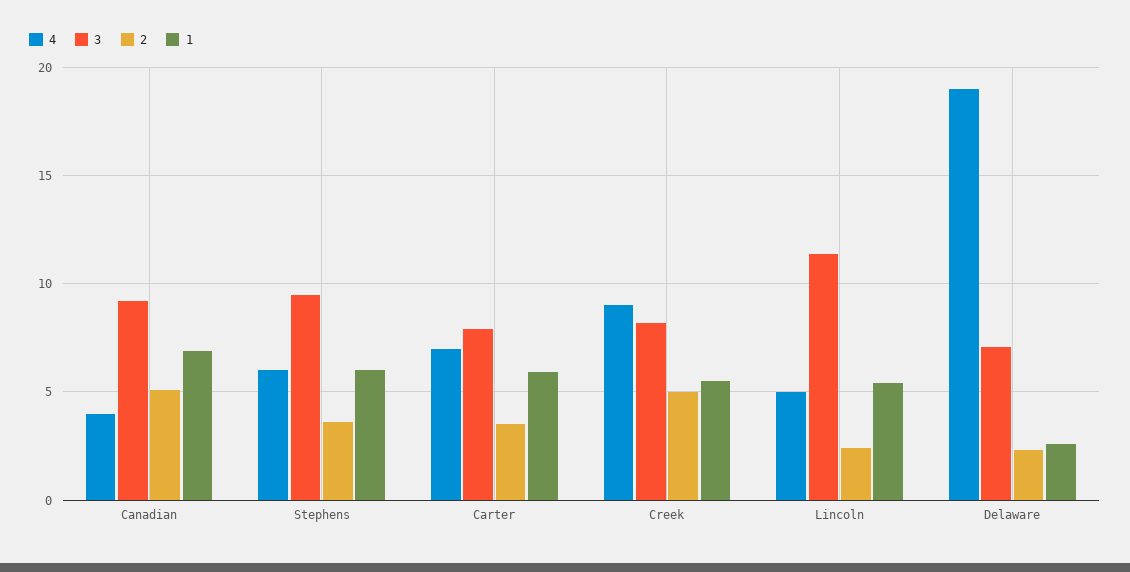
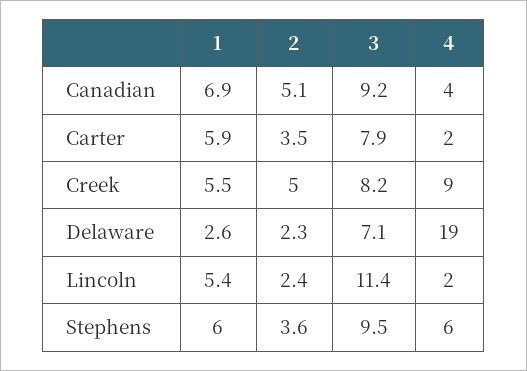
4, Carter: 7 -> 2
4, Lincoln: 5 -> 2

